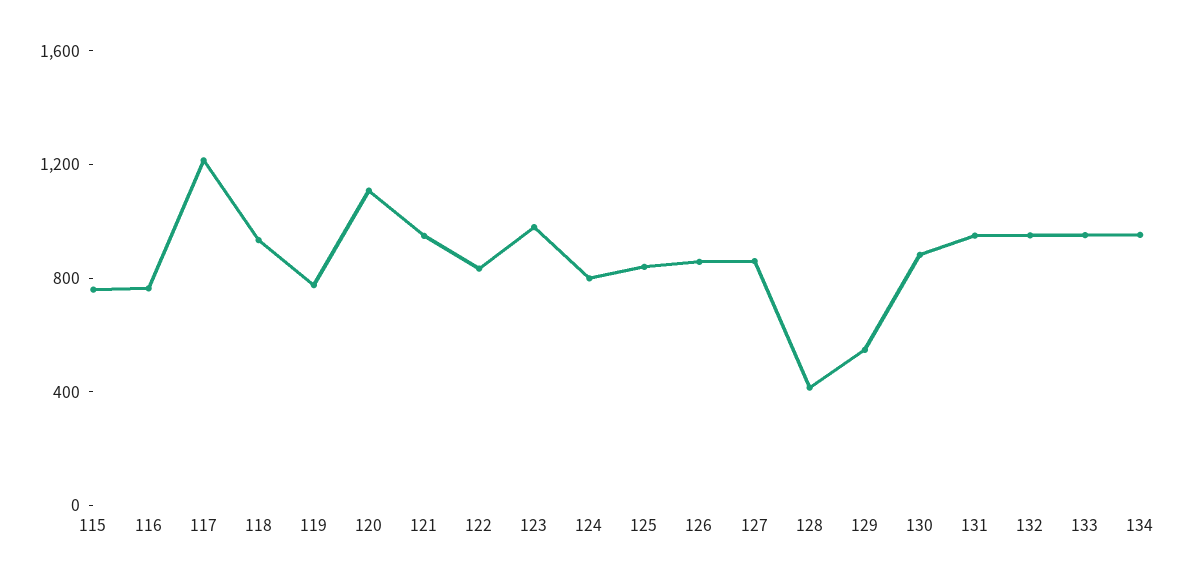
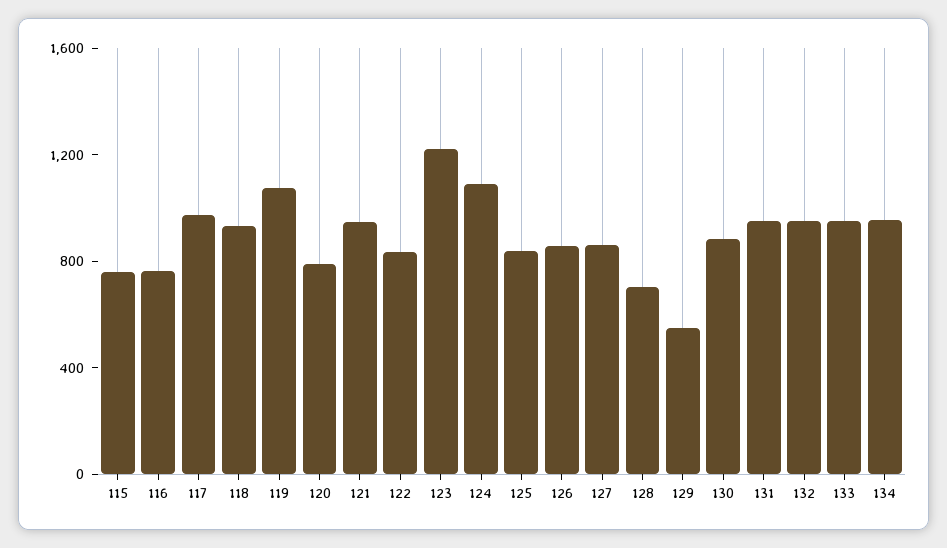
117: 1200 -> 1000
119: 800 -> 1100
120: 1100 -> 800
123: 1000 -> 1200
124: 800 -> 1100
128: 400 -> 700

